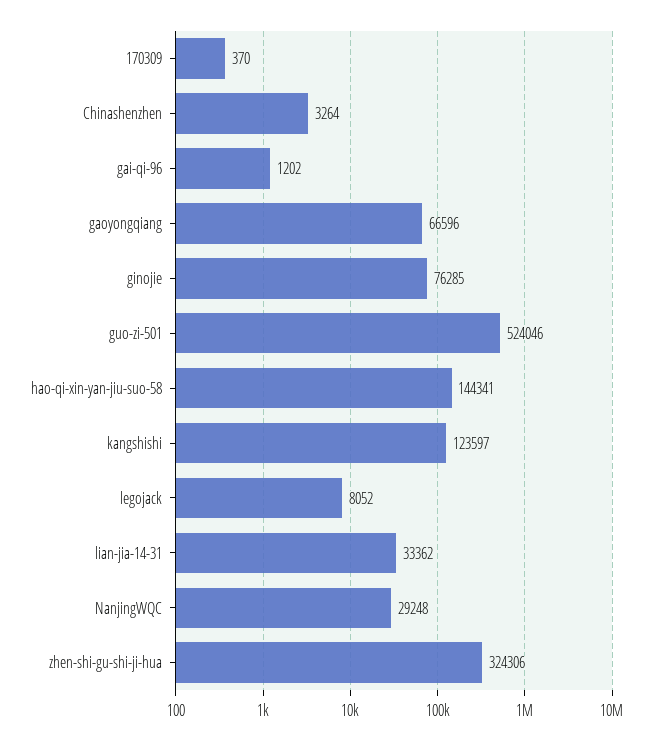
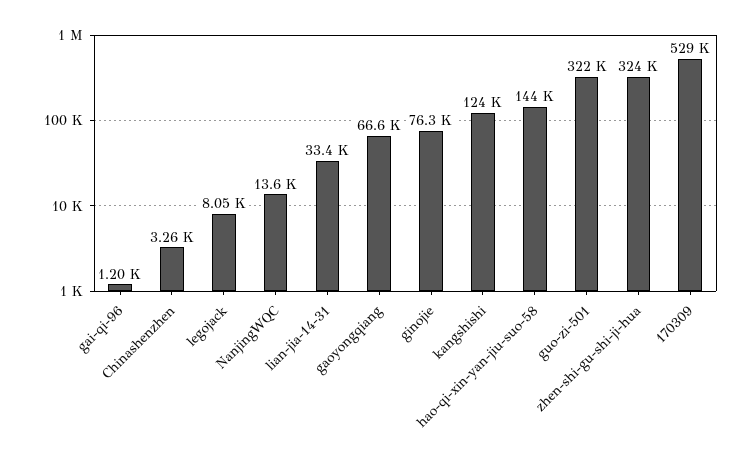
170309: 370 -> 529000
guo-zi-501: 524046 -> 322000
NanjingWQC: 29248 -> 13600

